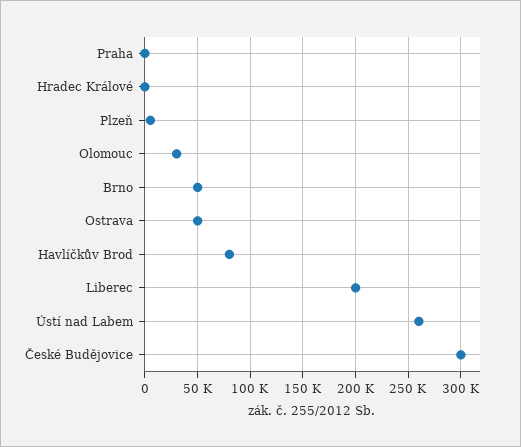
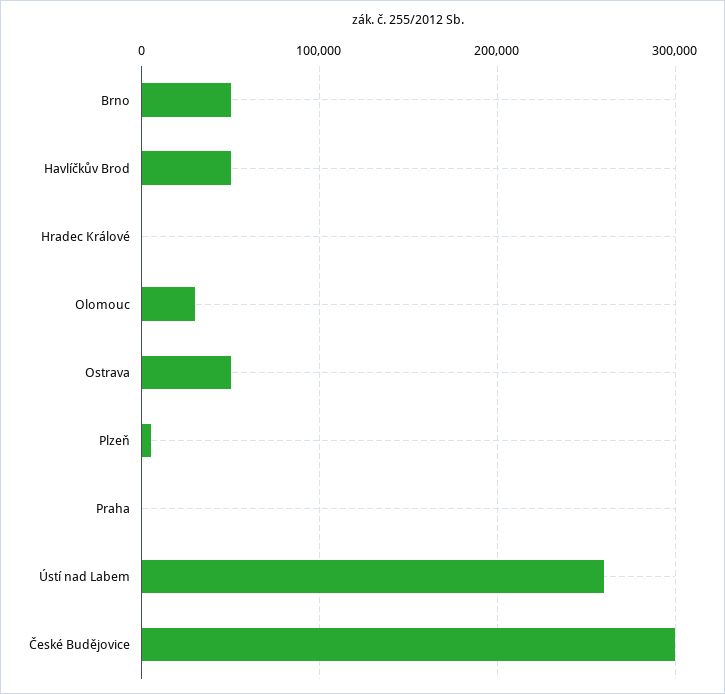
Havlíčkův Brod: 80000 -> 50000
Liberec: 200000 -> none

